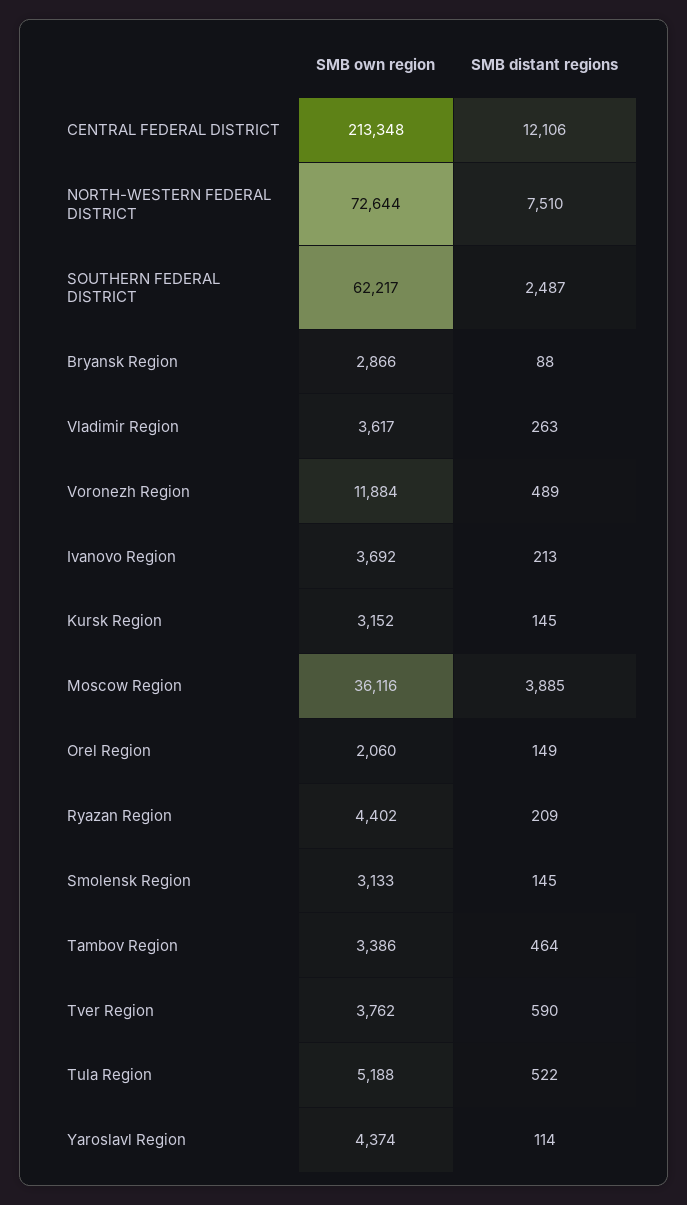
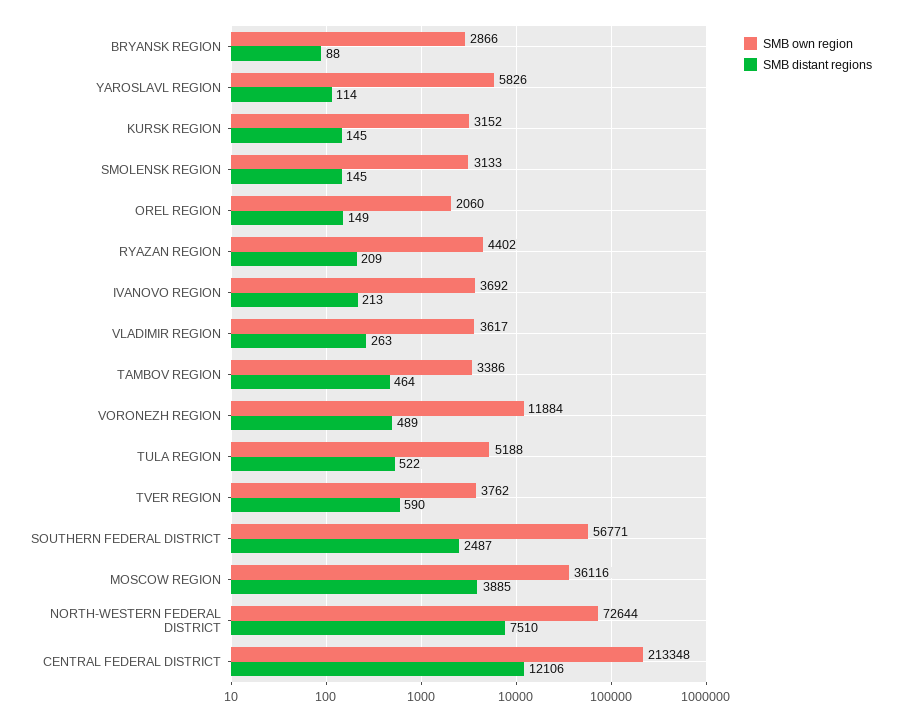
SMB own region, SOUTHERN FEDERAL DISTRICT: 62217 -> 56771
SMB own region, Yaroslavl Region: 4374 -> 5826

